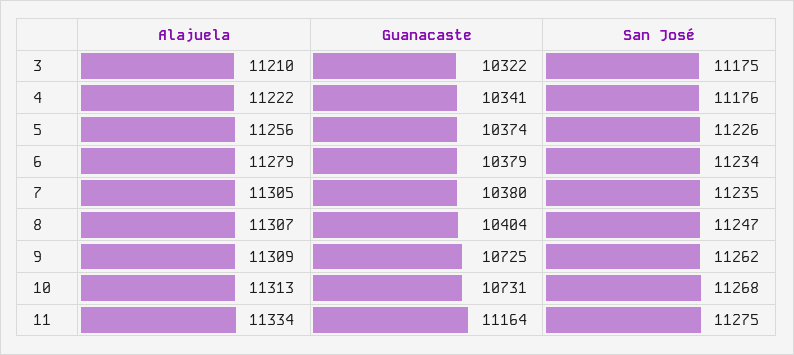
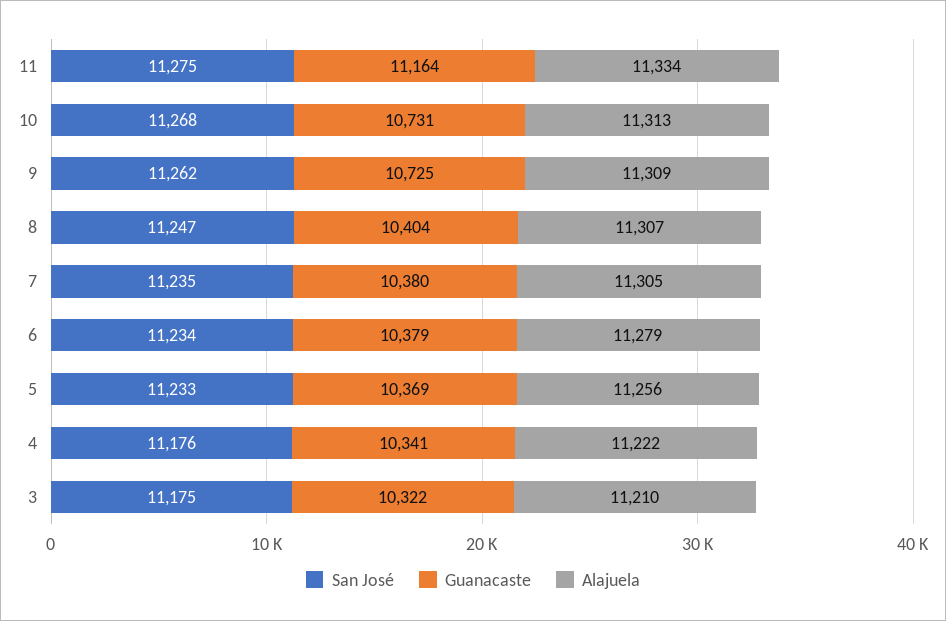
Guanacaste, 5: 10374 -> 10369
San José, 5: 11226 -> 11233

